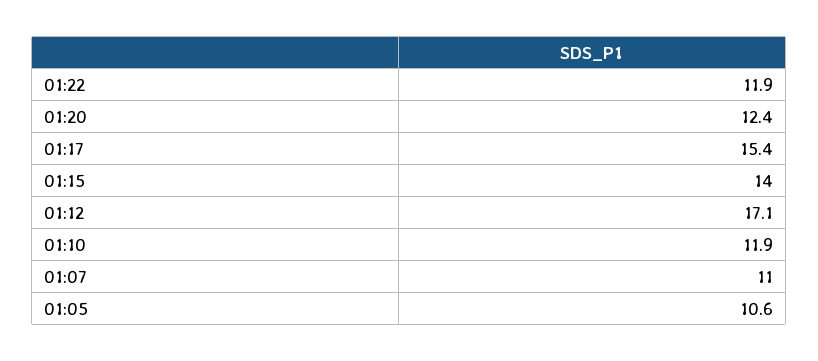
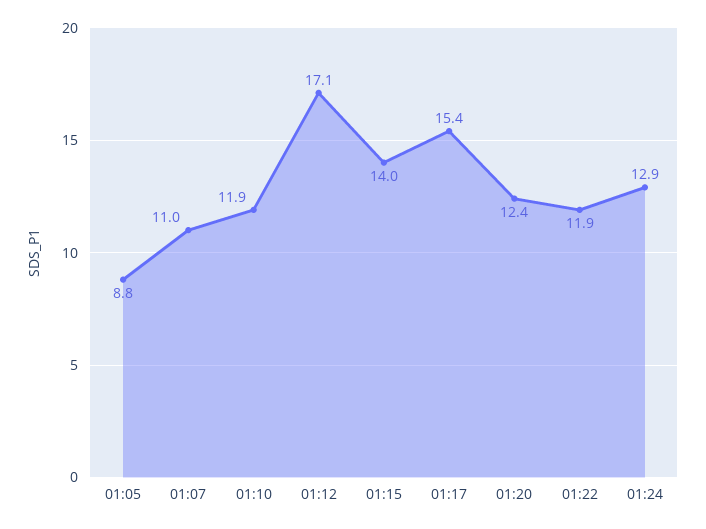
01:05: 10.6 -> 8.8
01:24: none -> 12.9

